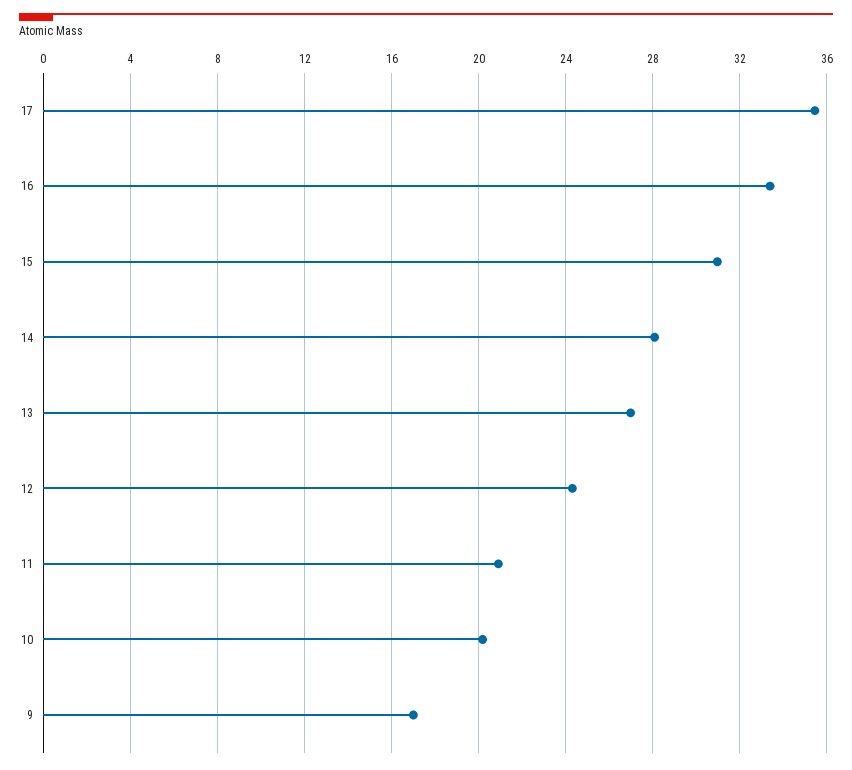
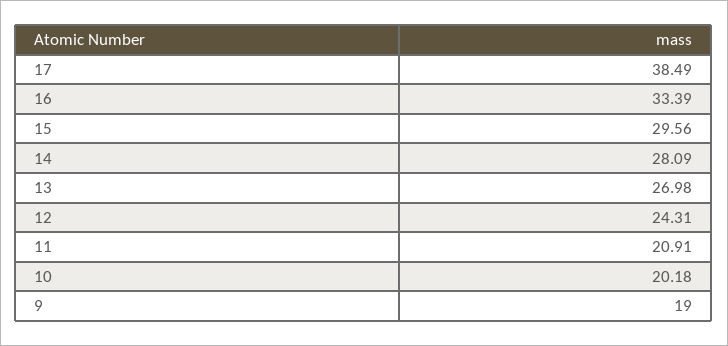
17: 35.5 -> 38.49
15: 31 -> 29.56
9: 17 -> 19

